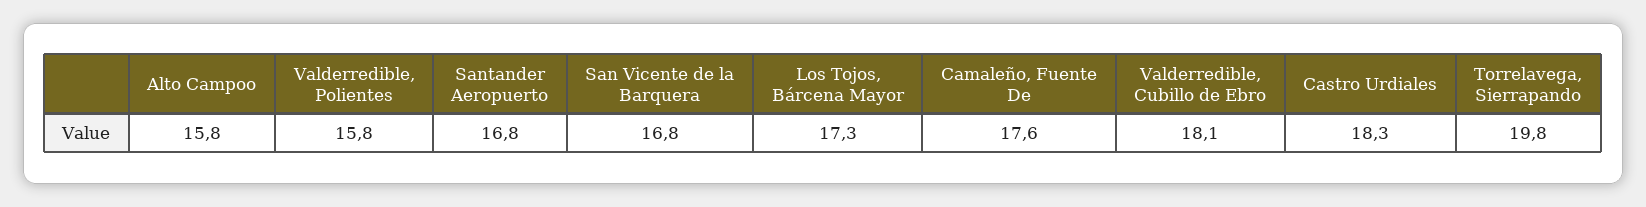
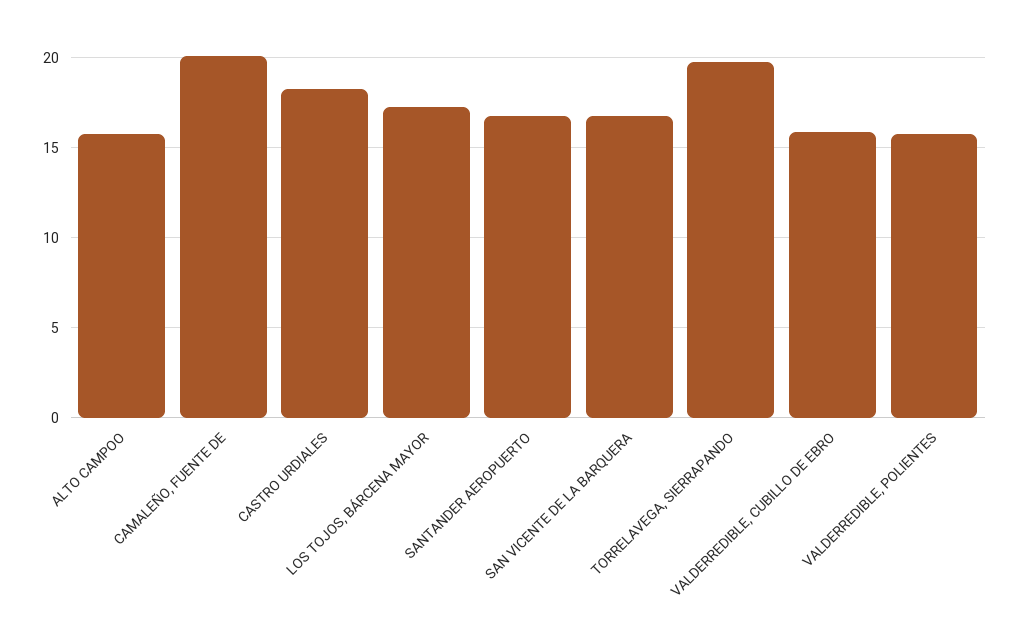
Camaleño, Fuente De: 17.6 -> 20
Valderredible, Cubillo de Ebro: 18.1 -> 16

